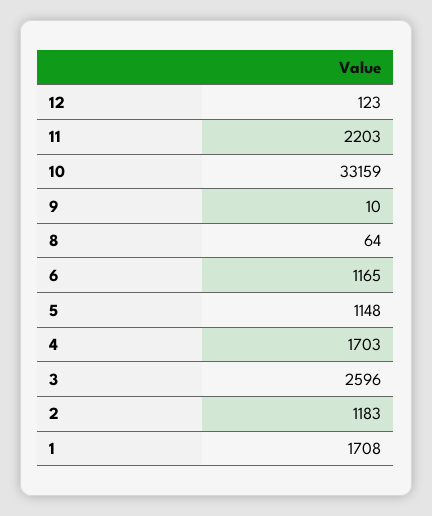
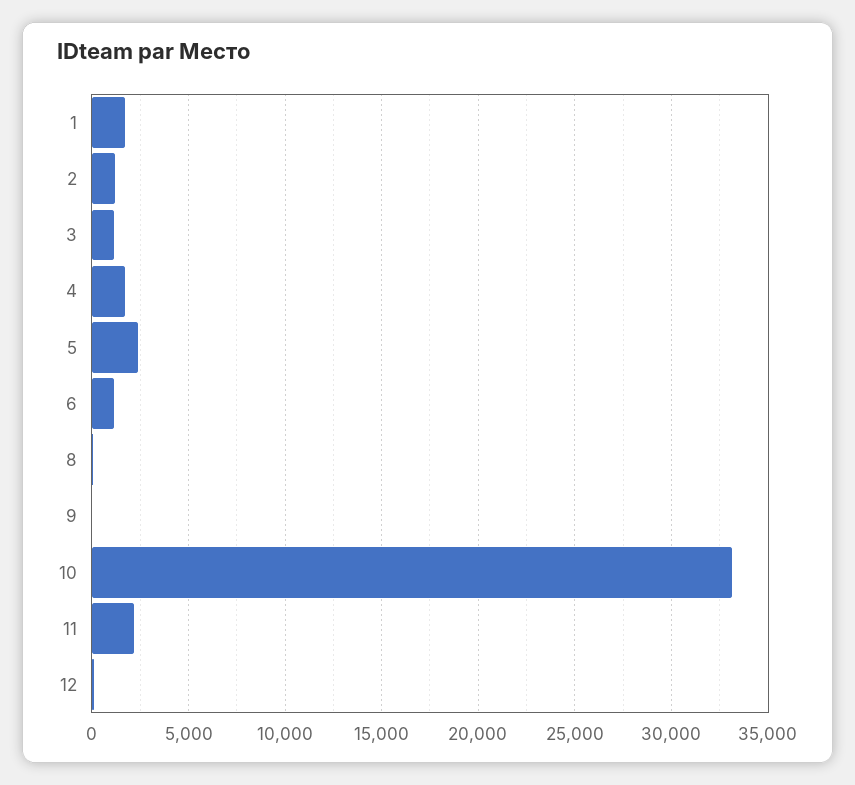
5: 1148 -> 2500
3: 2596 -> 1000

